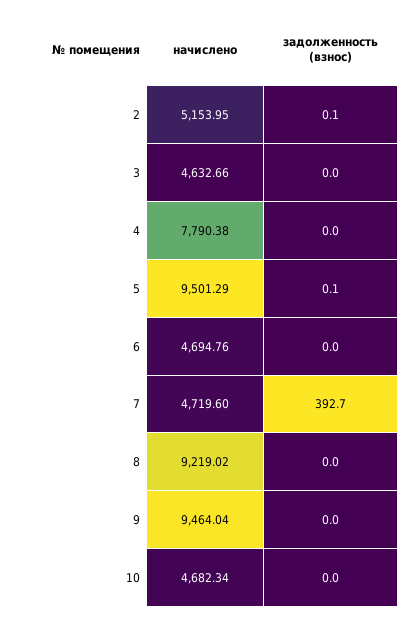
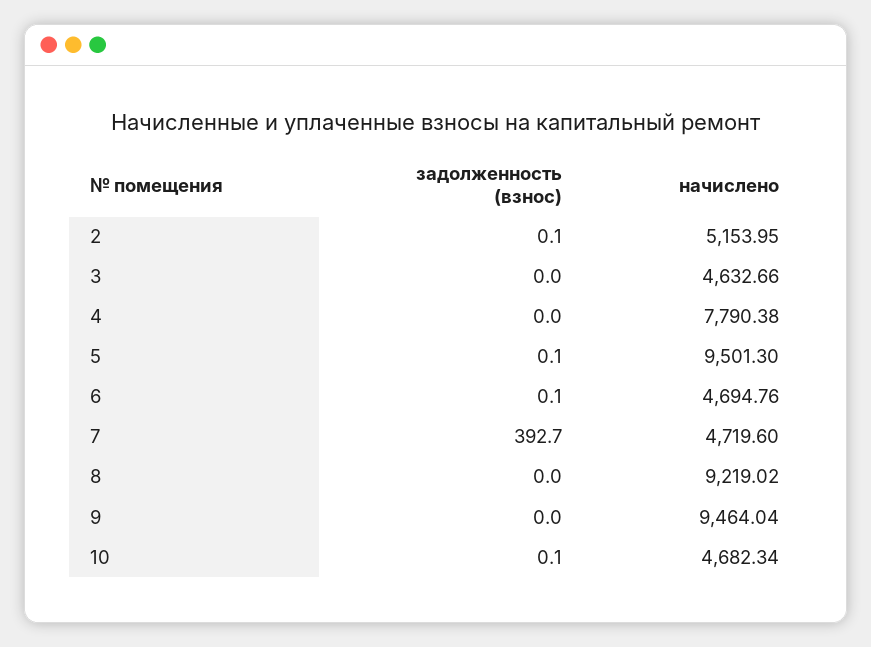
начислено, 5: 9501.29 -> 9501.3
задолженность (взнос), 6: 0 -> 0.1
задолженность (взнос), 10: 0 -> 0.1

